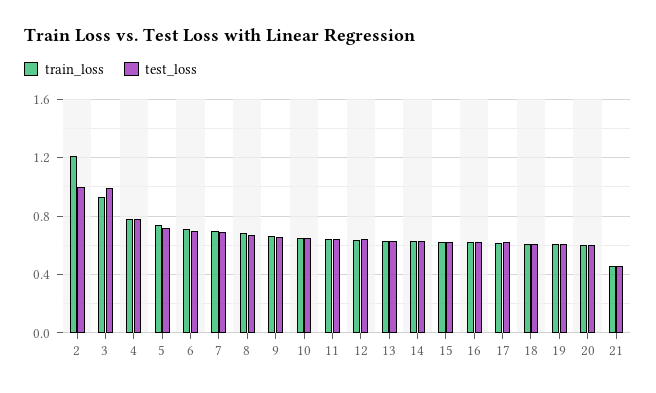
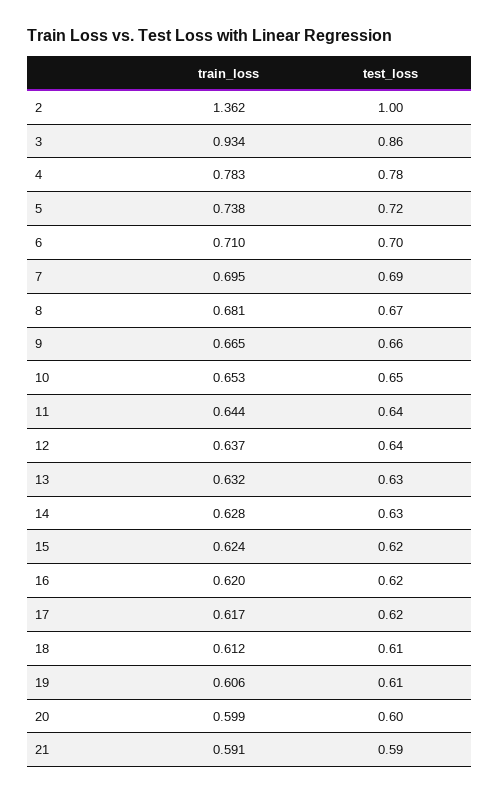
train_loss, 2: 1.2 -> 1.362
test_loss, 3: 1 -> 0.86
train_loss, 21: 0.45 -> 0.591
test_loss, 21: 0.45 -> 0.59

